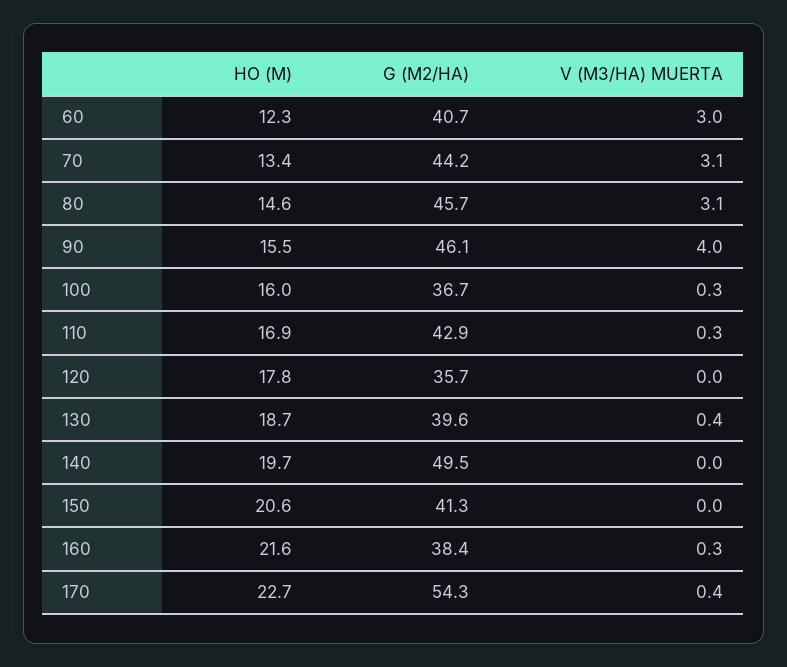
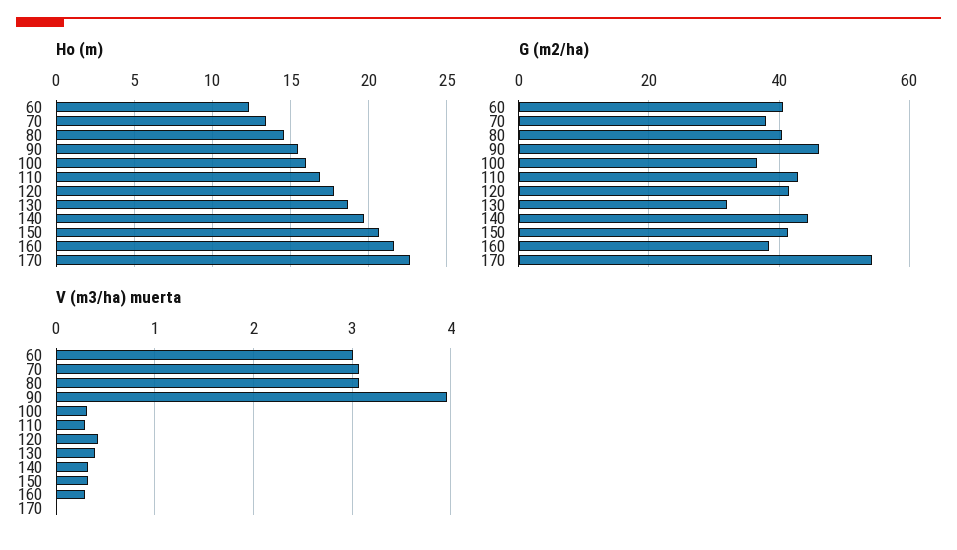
G (M2/HA), 70: 44.2 -> 38
G (M2/HA), 80: 45.7 -> 40
G (M2/HA), 120: 35.7 -> 42
V (M3/HA) MUERTA, 120: 0 -> 0.4
G (M2/HA), 130: 39.6 -> 32
G (M2/HA), 140: 49.5 -> 44
V (M3/HA) MUERTA, 140: 0 -> 0.3
V (M3/HA) MUERTA, 150: 0 -> 0.3
V (M3/HA) MUERTA, 170: 0.4 -> 0

